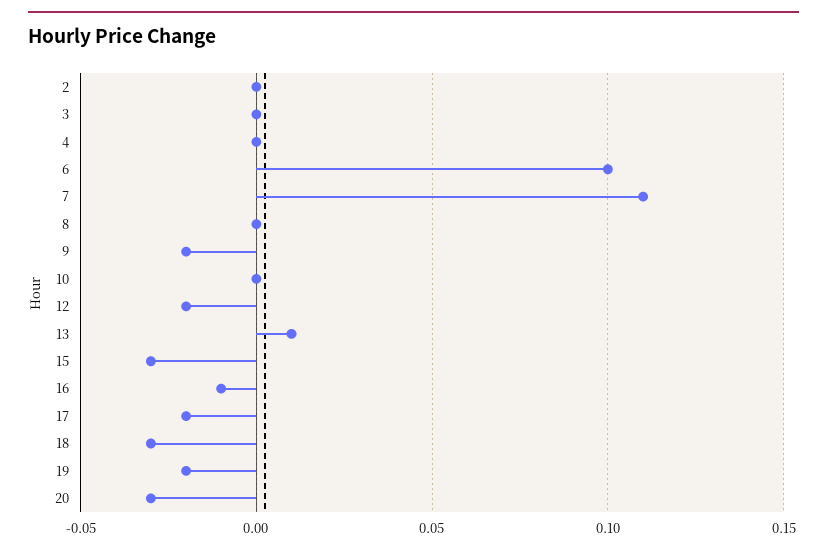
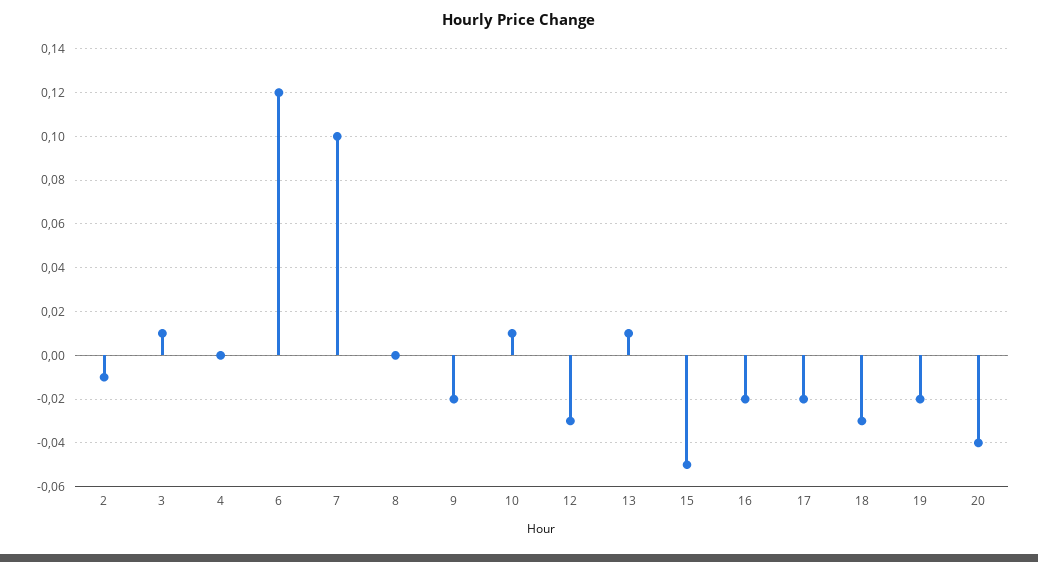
2: 0 -> -0.01
3: 0 -> 0.01
6: 0.1 -> 0.12
7: 0.11 -> 0.1
10: 0 -> 0.01
12: -0.02 -> -0.03
15: -0.03 -> -0.05
16: -0.01 -> -0.02
20: -0.03 -> -0.04

